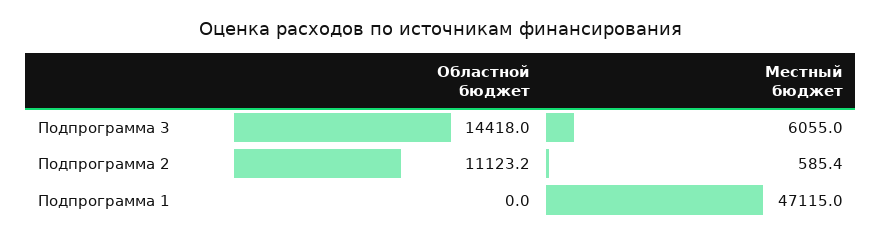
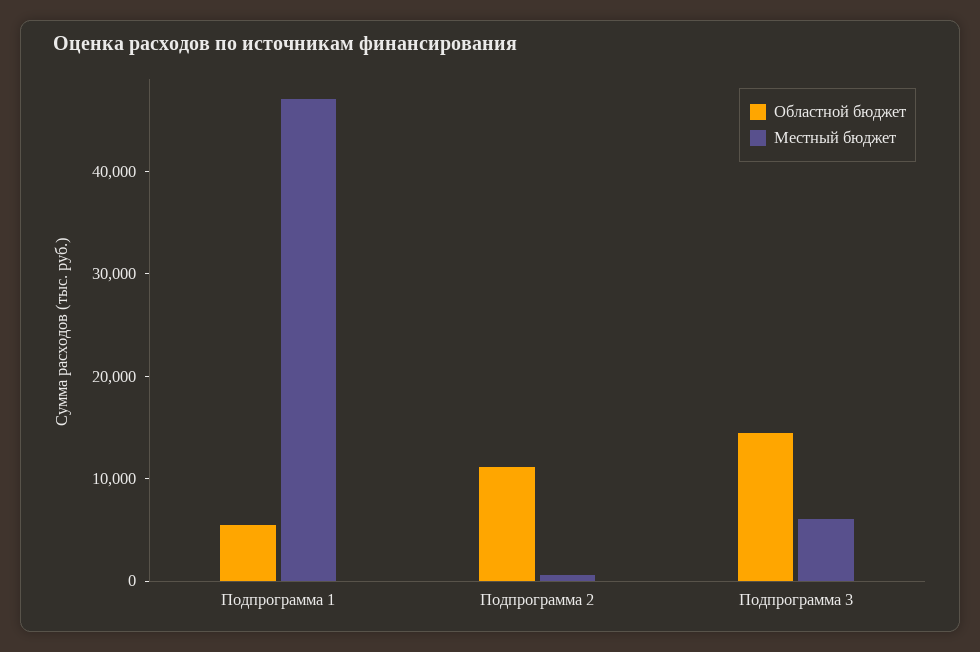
Областной бюджет, Подпрограмма 1: 0 -> 6000

